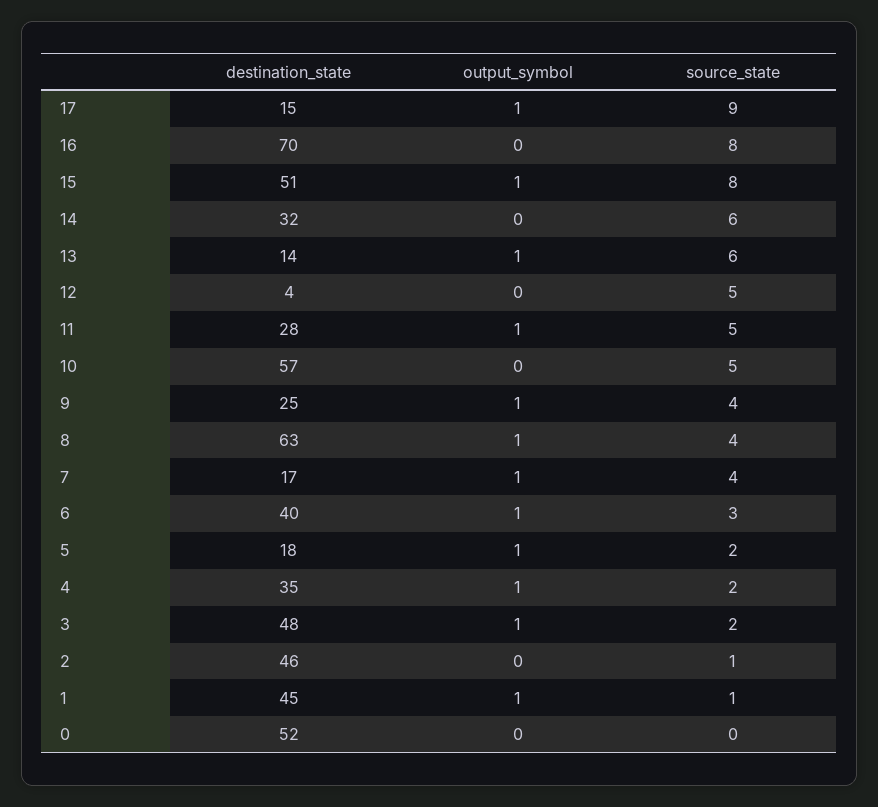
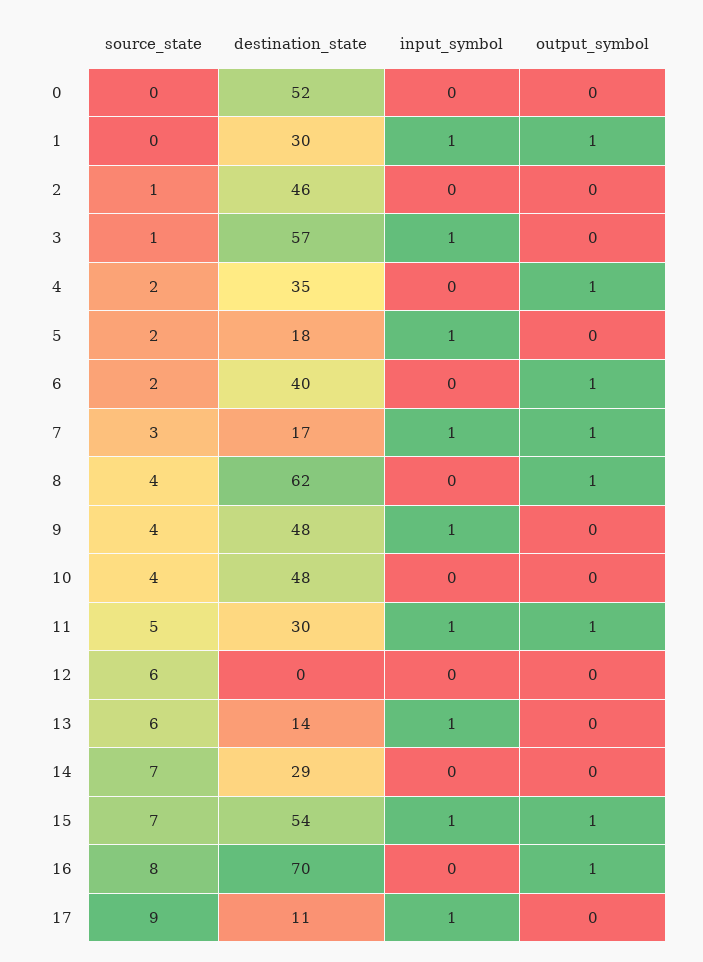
destination_state, 17: 15 -> 11
output_symbol, 17: 1 -> 0
output_symbol, 16: 0 -> 1
destination_state, 15: 51 -> 54
source_state, 15: 8 -> 7
destination_state, 14: 32 -> 29
source_state, 14: 6 -> 7
output_symbol, 13: 1 -> 0
destination_state, 12: 4 -> 0
source_state, 12: 5 -> 6
destination_state, 11: 28 -> 30
destination_state, 10: 57 -> 48
source_state, 10: 5 -> 4
destination_state, 9: 25 -> 48
output_symbol, 9: 1 -> 0
destination_state, 8: 63 -> 62
source_state, 7: 4 -> 3
source_state, 6: 3 -> 2
output_symbol, 5: 1 -> 0
destination_state, 3: 48 -> 57
output_symbol, 3: 1 -> 0
source_state, 3: 2 -> 1
destination_state, 1: 45 -> 30
source_state, 1: 1 -> 0
input_symbol, 0: none -> 0
input_symbol, 1: none -> 1
input_symbol, 2: none -> 0
input_symbol, 3: none -> 1
input_symbol, 4: none -> 0
input_symbol, 5: none -> 1
input_symbol, 6: none -> 0
input_symbol, 7: none -> 1
input_symbol, 8: none -> 0
input_symbol, 9: none -> 1
input_symbol, 10: none -> 0
input_symbol, 11: none -> 1
input_symbol, 12: none -> 0
input_symbol, 13: none -> 1
input_symbol, 14: none -> 0
input_symbol, 15: none -> 1
input_symbol, 16: none -> 0
input_symbol, 17: none -> 1

